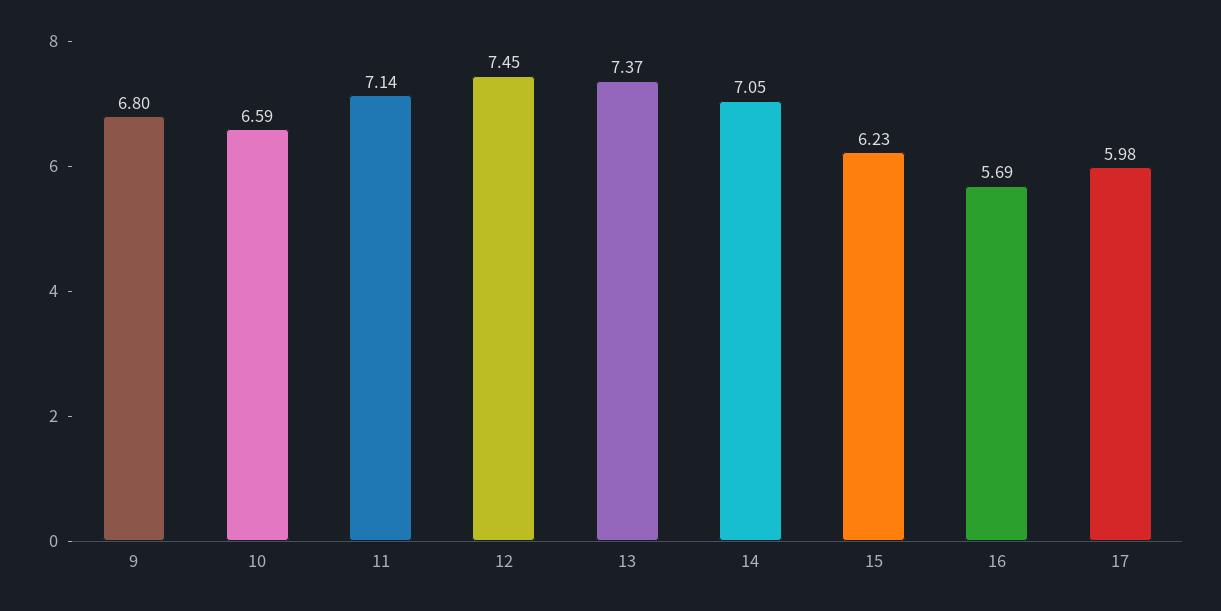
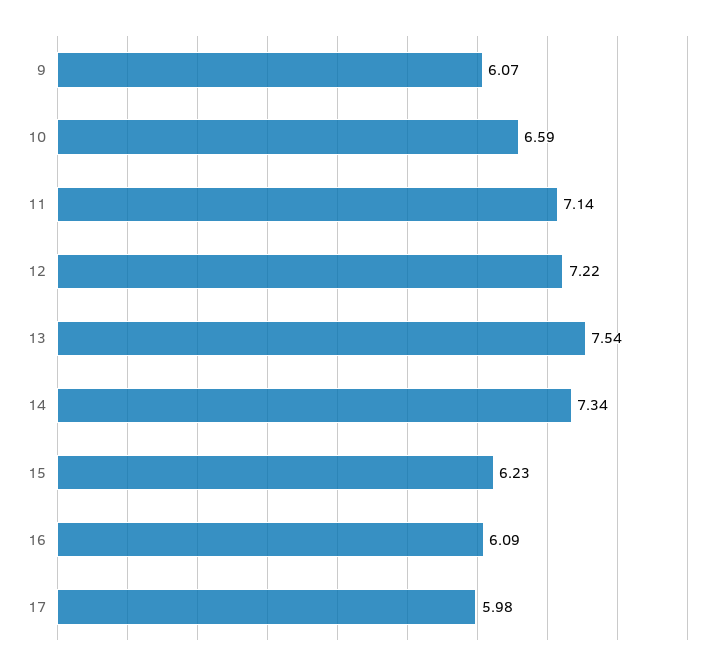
9: 6.8 -> 6.07
12: 7.45 -> 7.22
13: 7.37 -> 7.54
14: 7.05 -> 7.34
16: 5.69 -> 6.09

